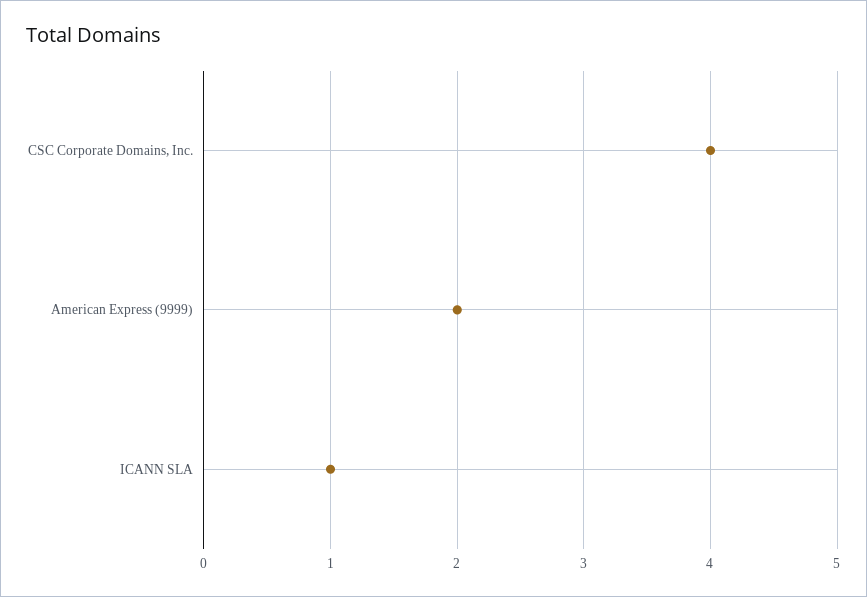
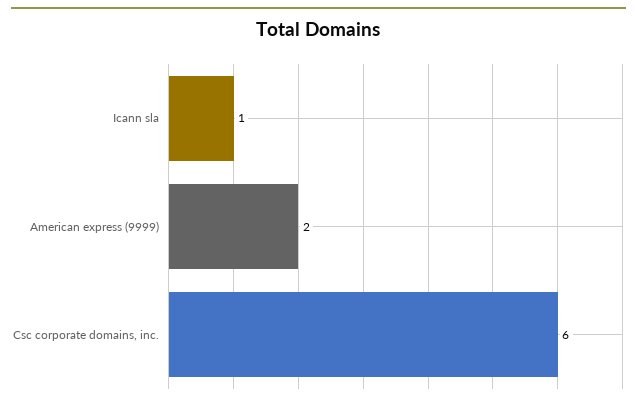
CSC Corporate Domains, Inc.: 4 -> 6

